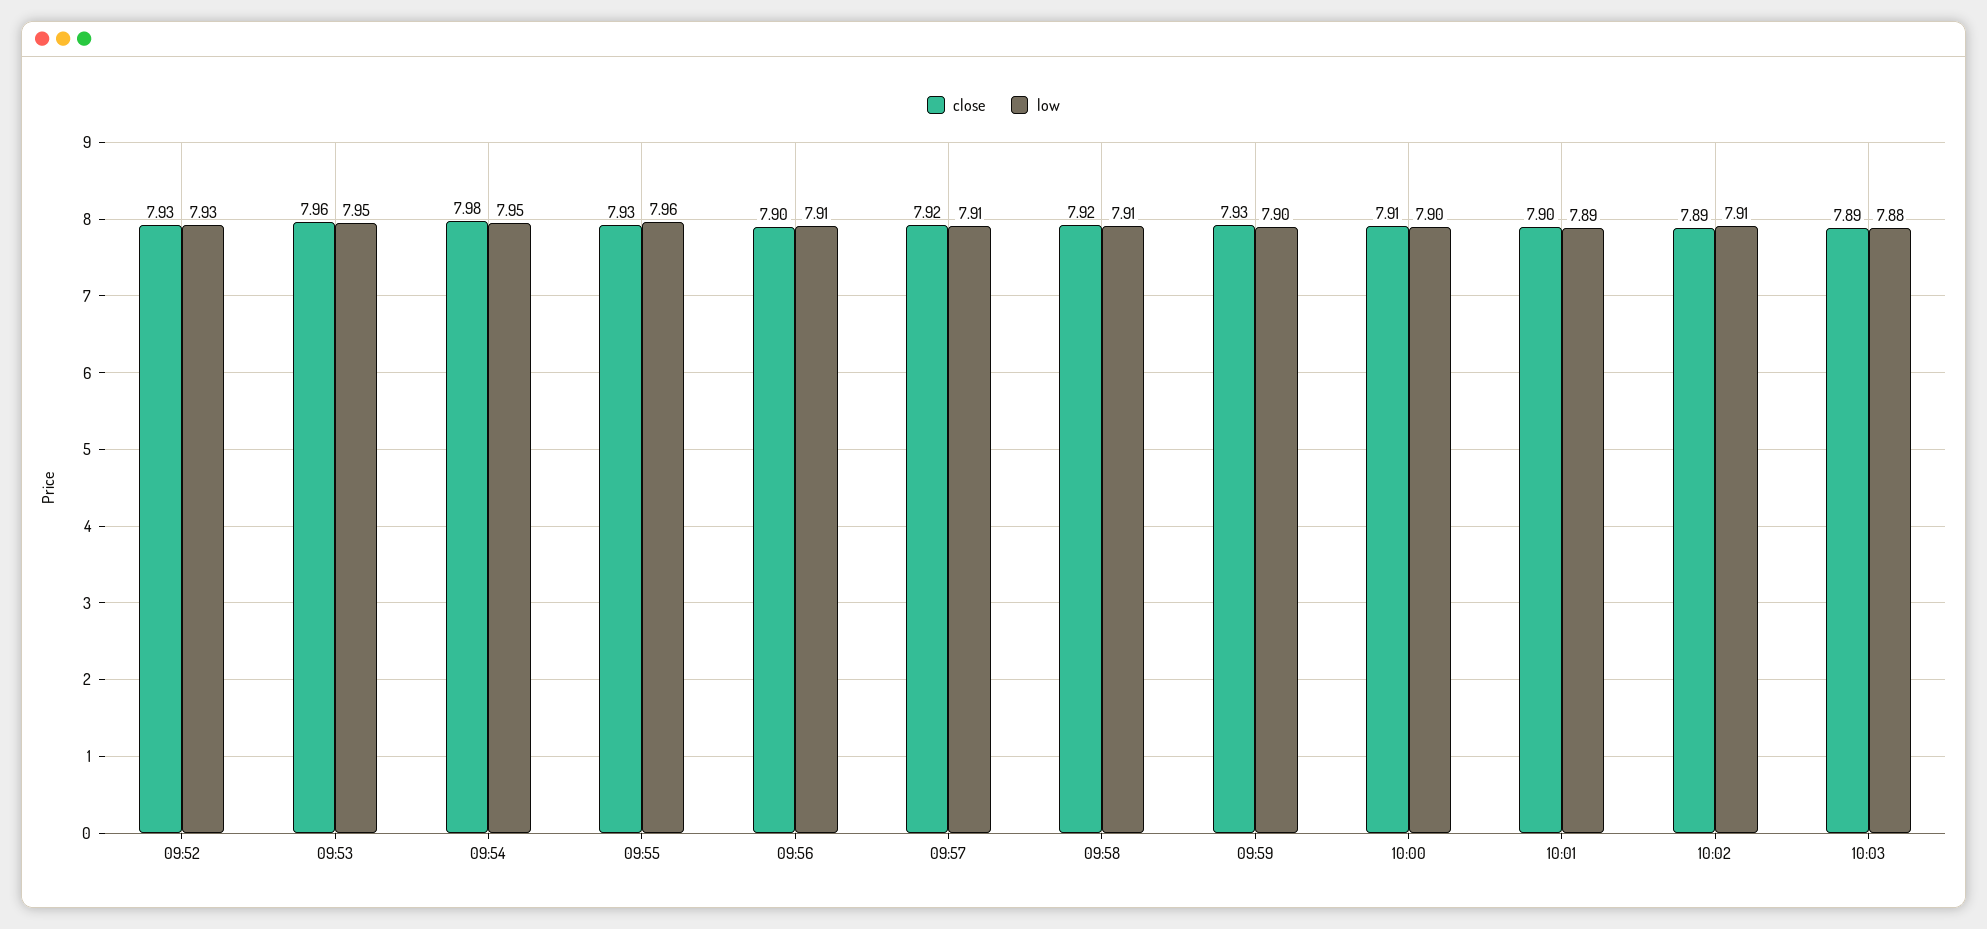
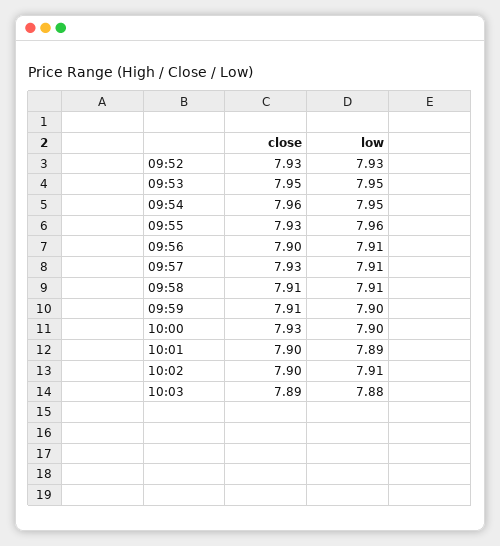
close, 09:53: 7.96 -> 7.95
close, 09:54: 7.98 -> 7.96
close, 09:57: 7.92 -> 7.93
close, 09:58: 7.92 -> 7.91
close, 09:59: 7.93 -> 7.91
close, 10:00: 7.91 -> 7.93
close, 10:02: 7.89 -> 7.9

